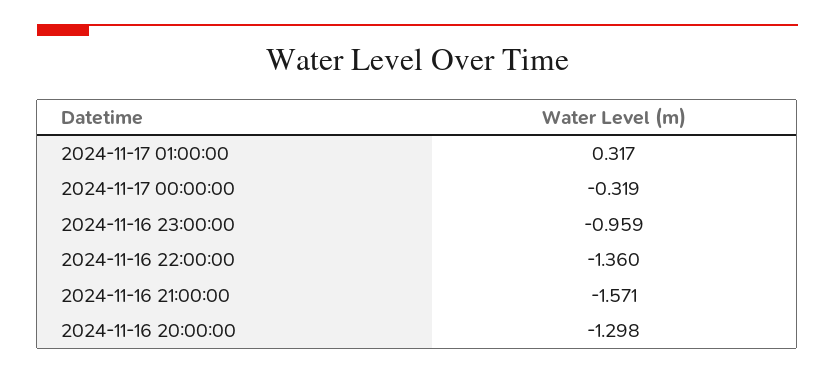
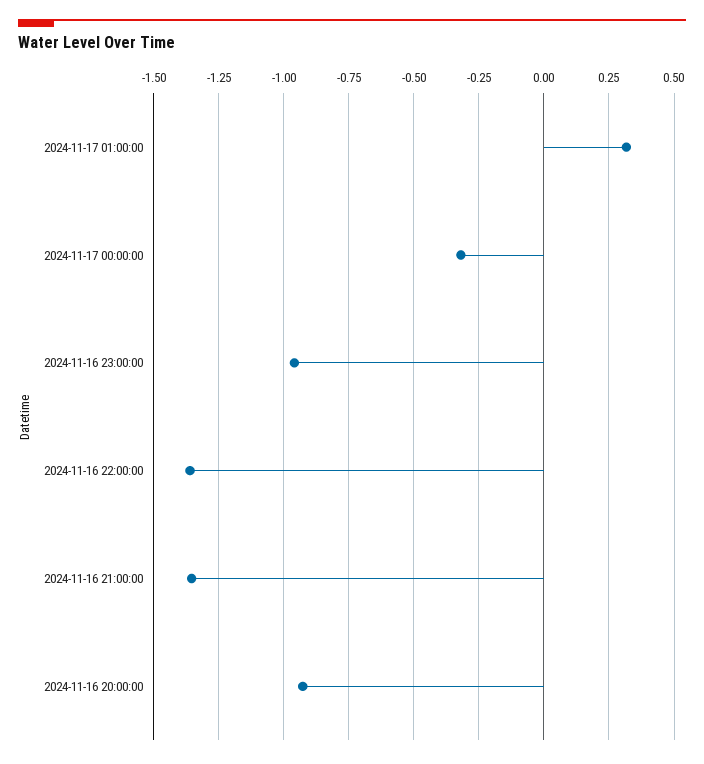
2024-11-16 21:00:00: -1.571 -> -1.35
2024-11-16 20:00:00: -1.298 -> -0.925

